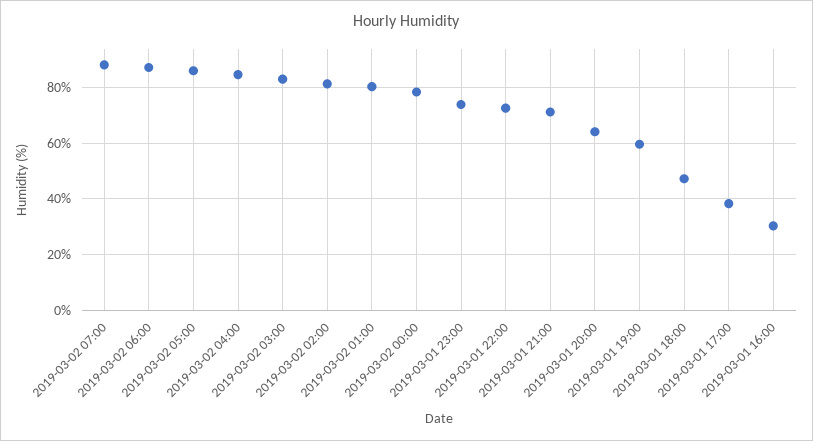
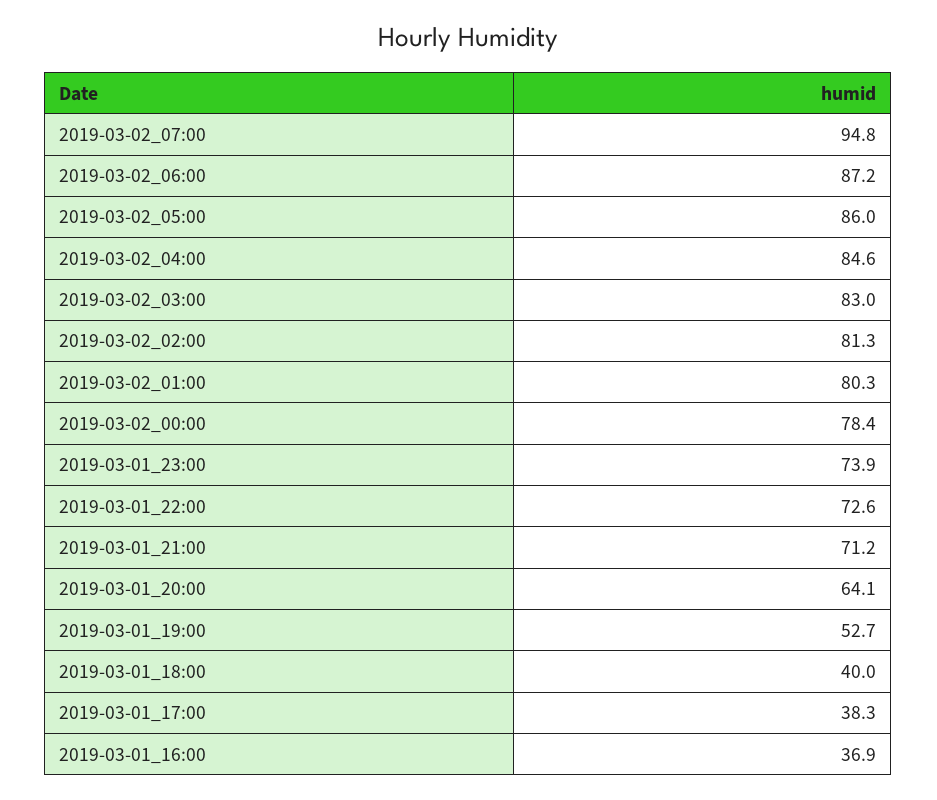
2019-03-02 07:00: 87.5 -> 94.8
2019-03-01 19:00: 60 -> 52.7
2019-03-01 18:00: 47.5 -> 40
2019-03-01 16:00: 30 -> 36.9

